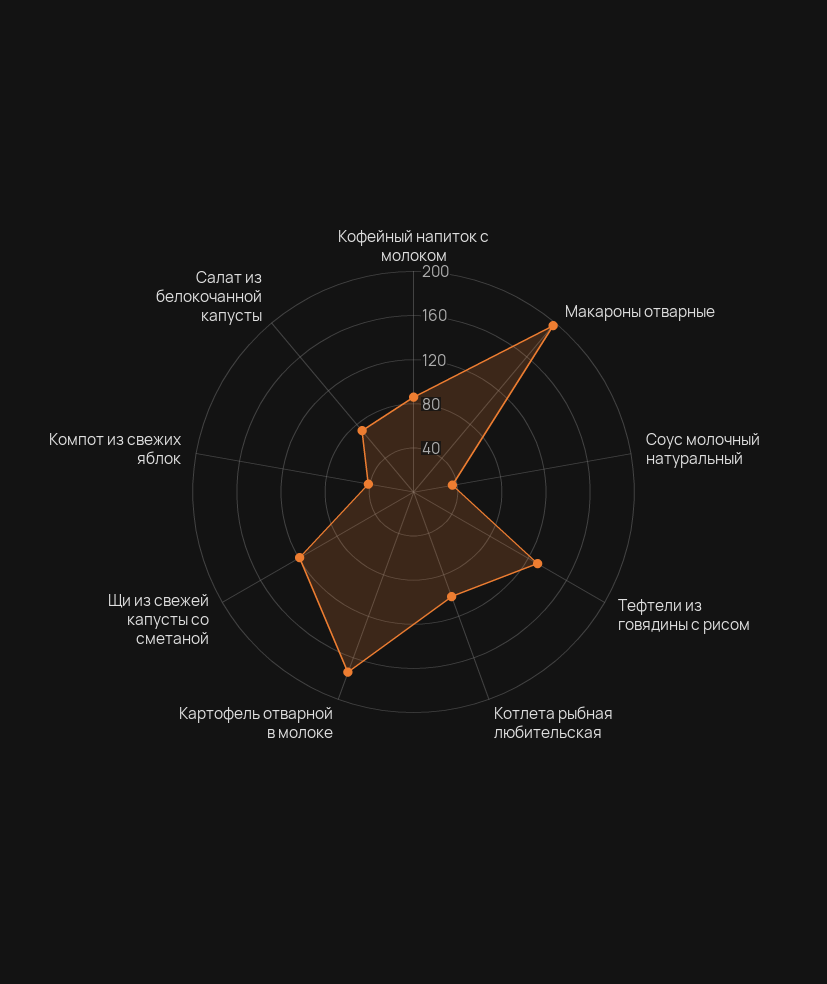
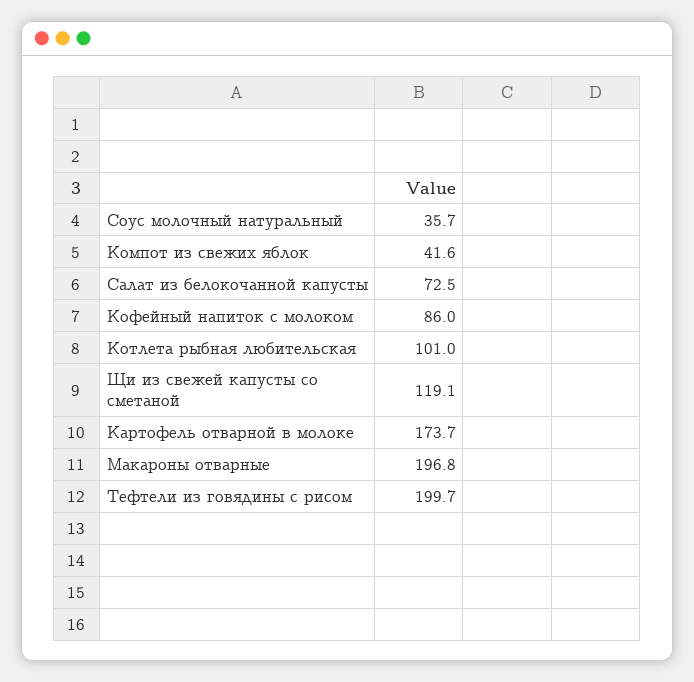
Тефтели из говядины с рисом: 130 -> 199.7

